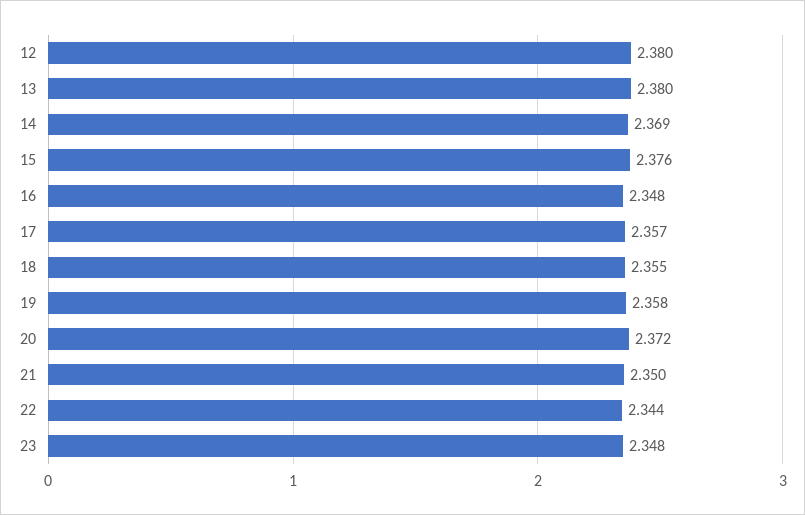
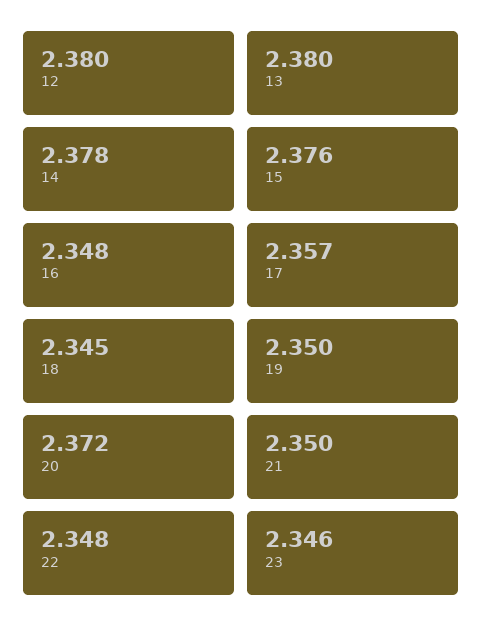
14: 2.369 -> 2.378
18: 2.355 -> 2.345
19: 2.358 -> 2.35
22: 2.344 -> 2.348
23: 2.348 -> 2.346

